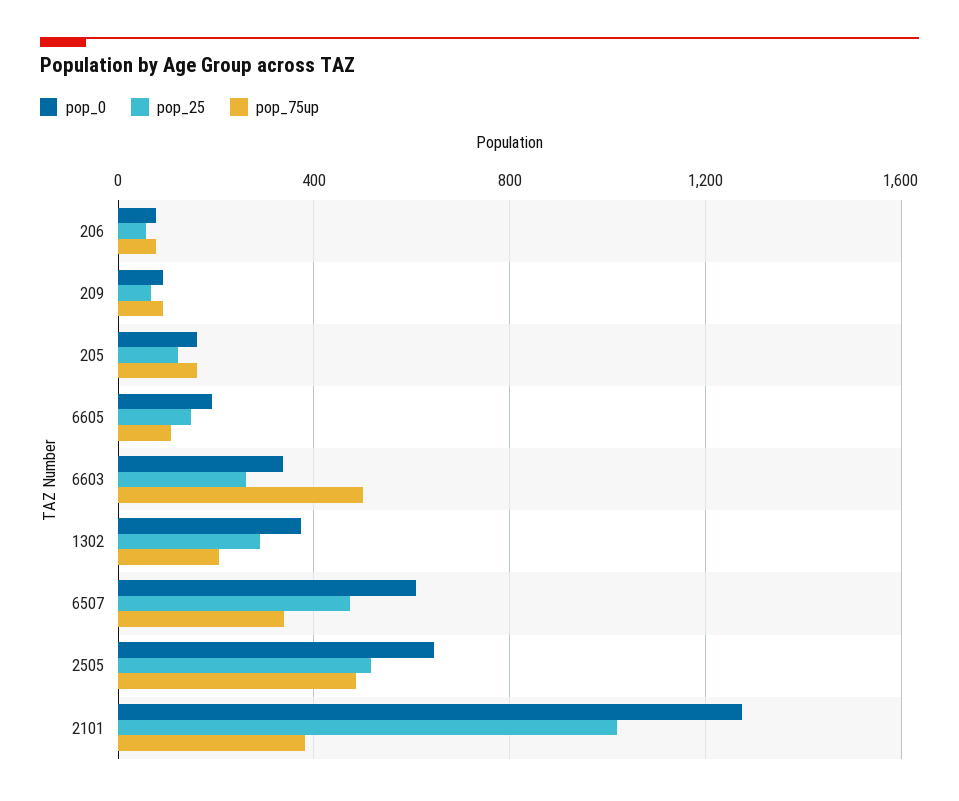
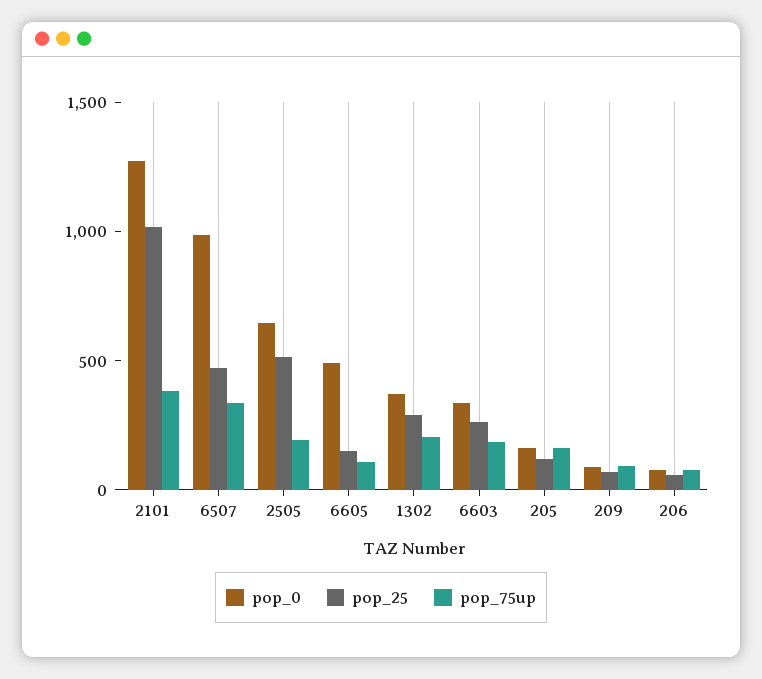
pop_0, 6605: 200 -> 500
pop_75up, 6603: 500 -> 200
pop_0, 6507: 600 -> 1000
pop_75up, 2505: 500 -> 200

